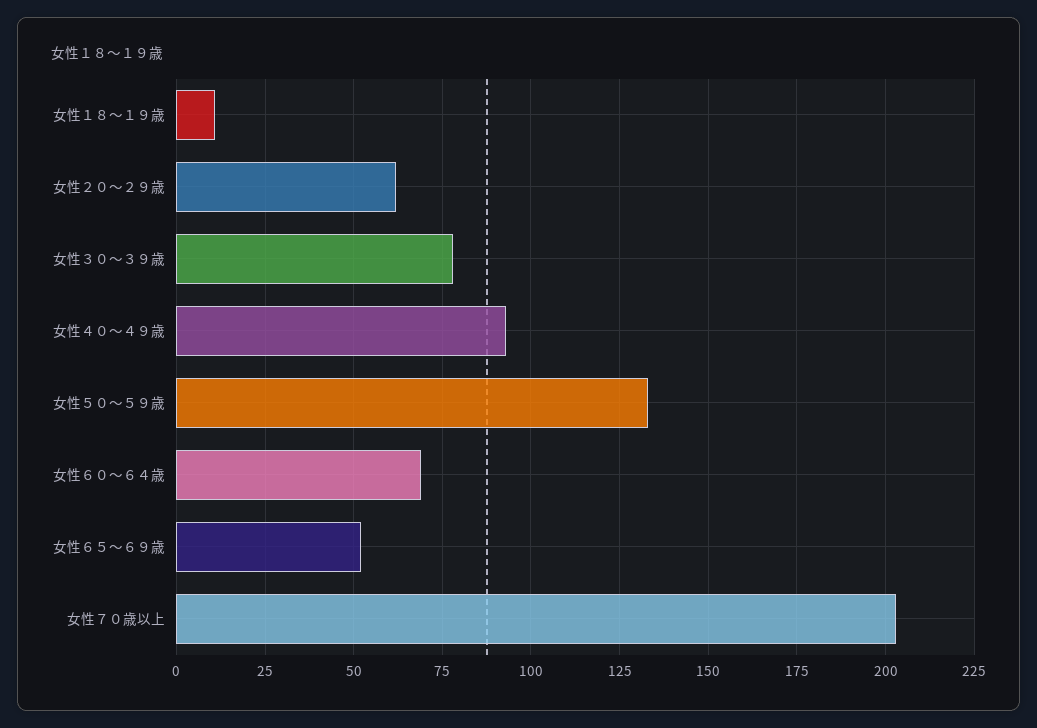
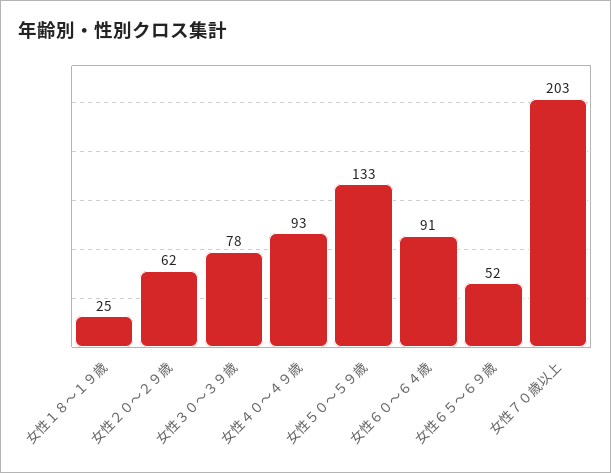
女性１８～１９歳: 10 -> 25
女性６０～６４歳: 70 -> 91

